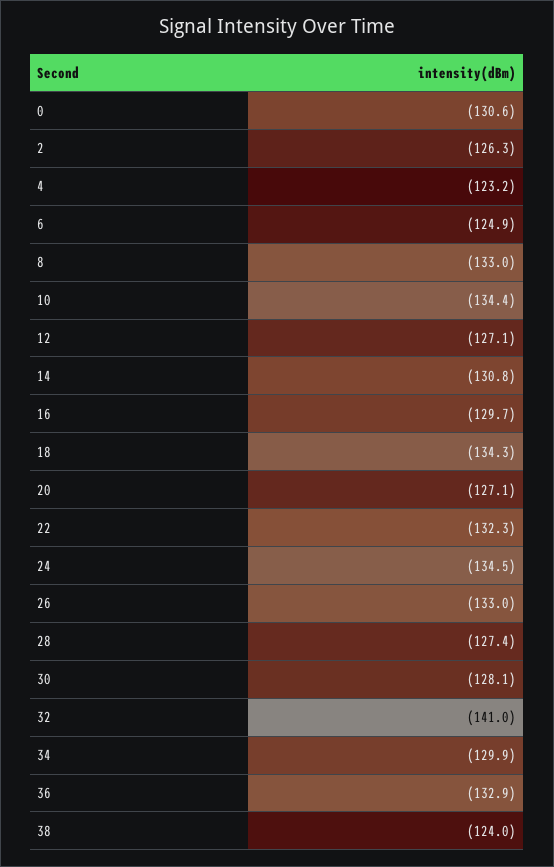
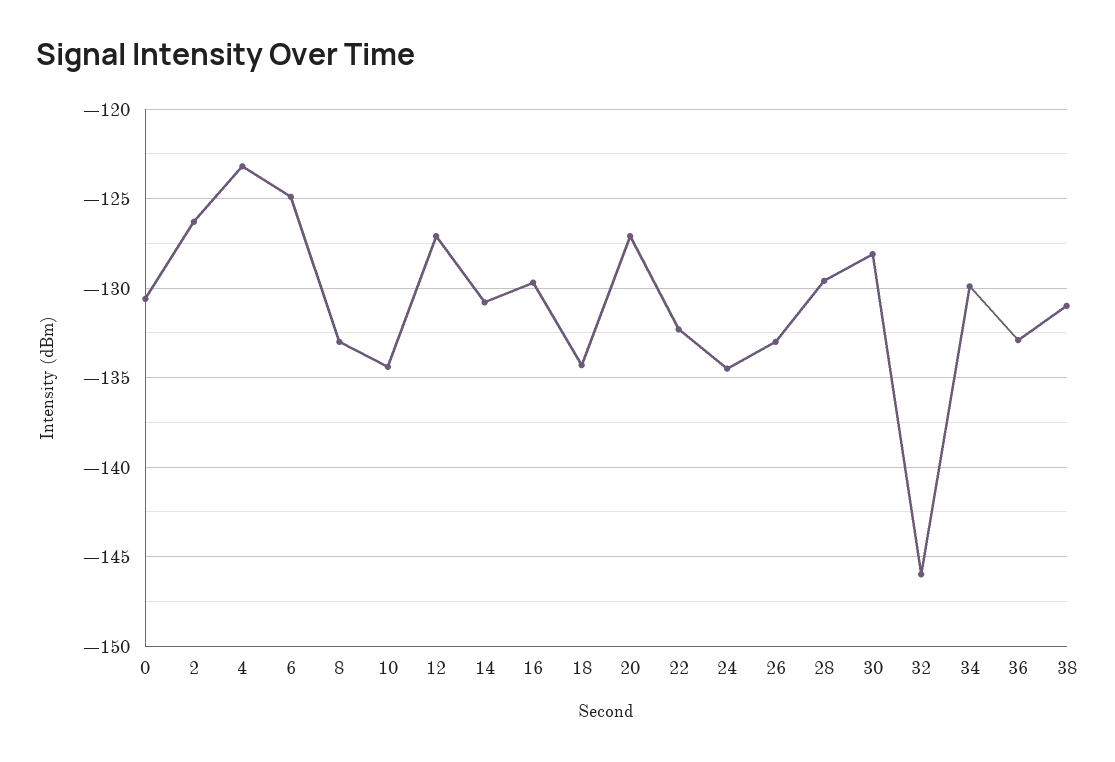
28: -127.4 -> -129.5
32: -141 -> -146
38: -124 -> -131

